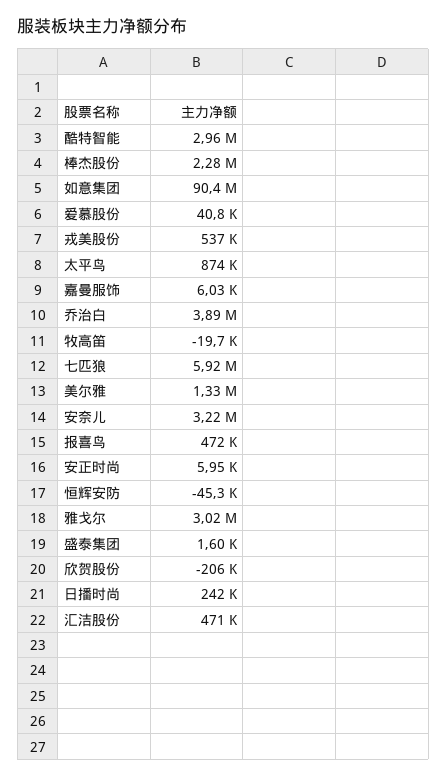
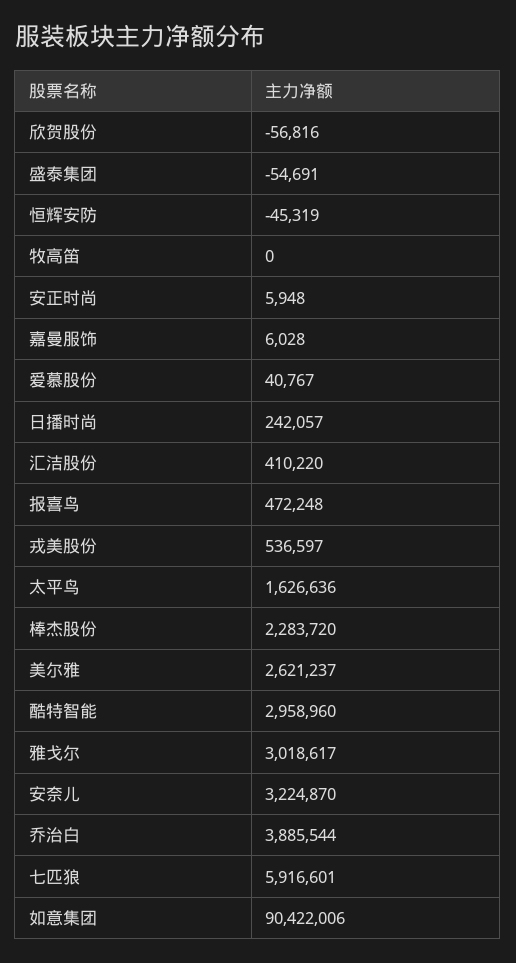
太平鸟: 874000 -> 1626636
牧高笛: -19700 -> 0
美尔雅: 1330000 -> 2621237
盛泰集团: 1600 -> -54691
欣贺股份: -206000 -> -56816
汇洁股份: 471000 -> 410220

